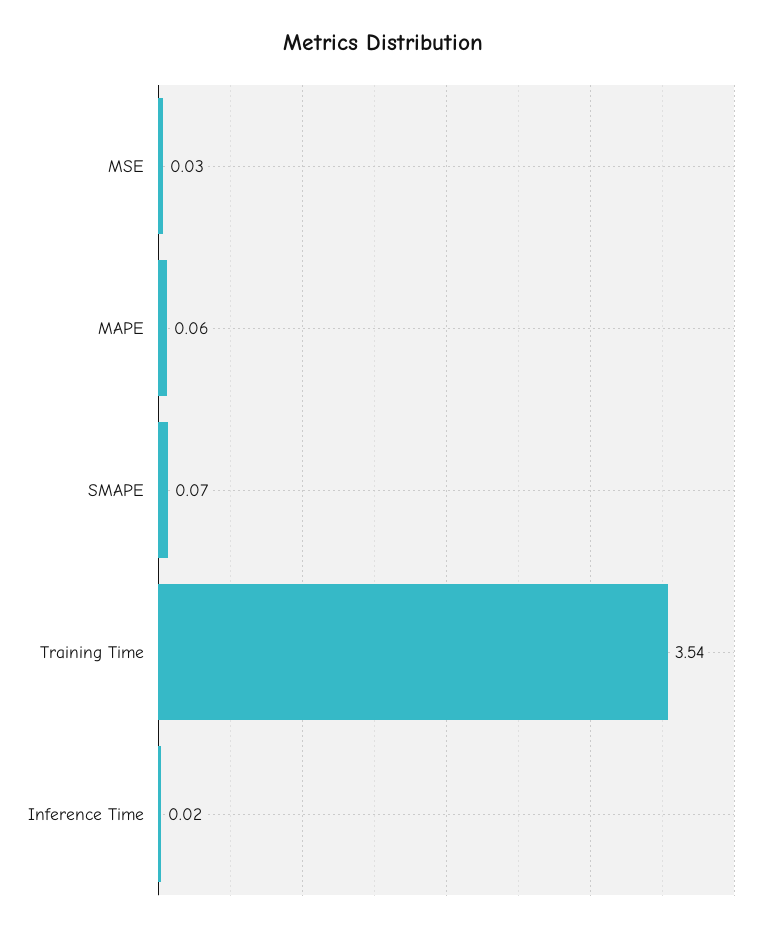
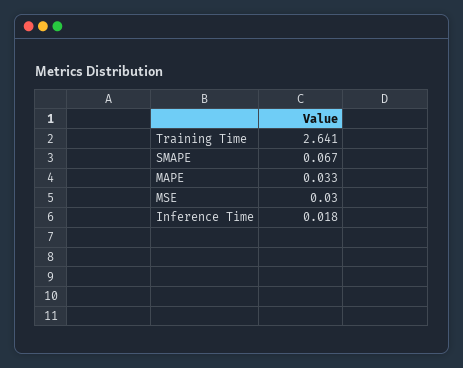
MAPE: 0.06 -> 0.033
Training Time: 3.54 -> 2.641

